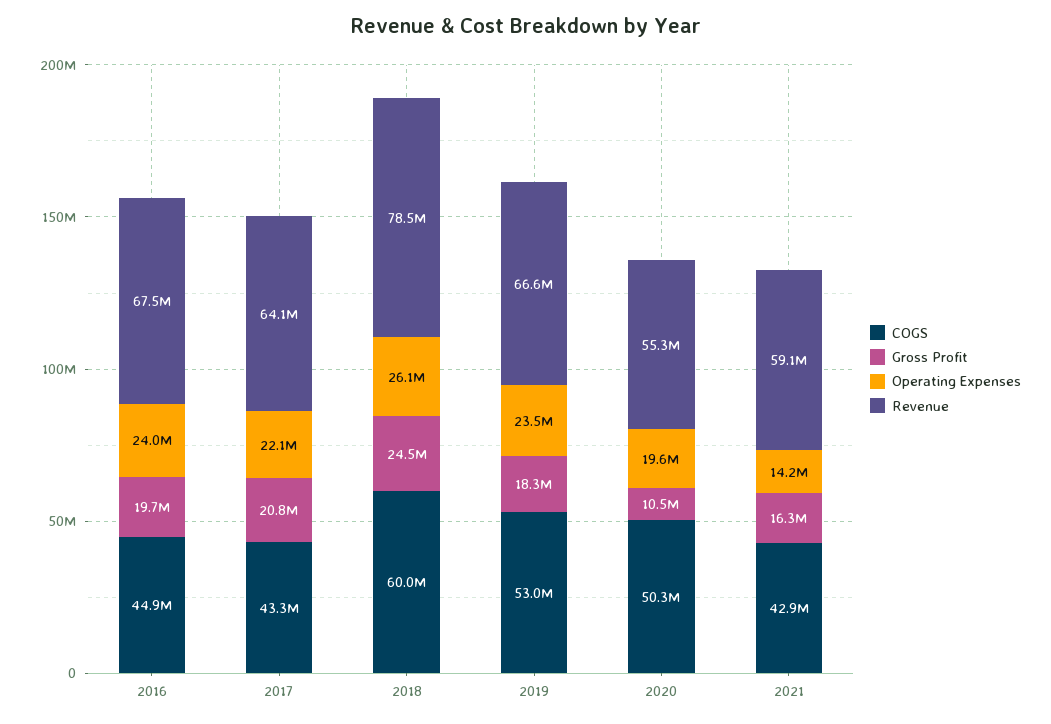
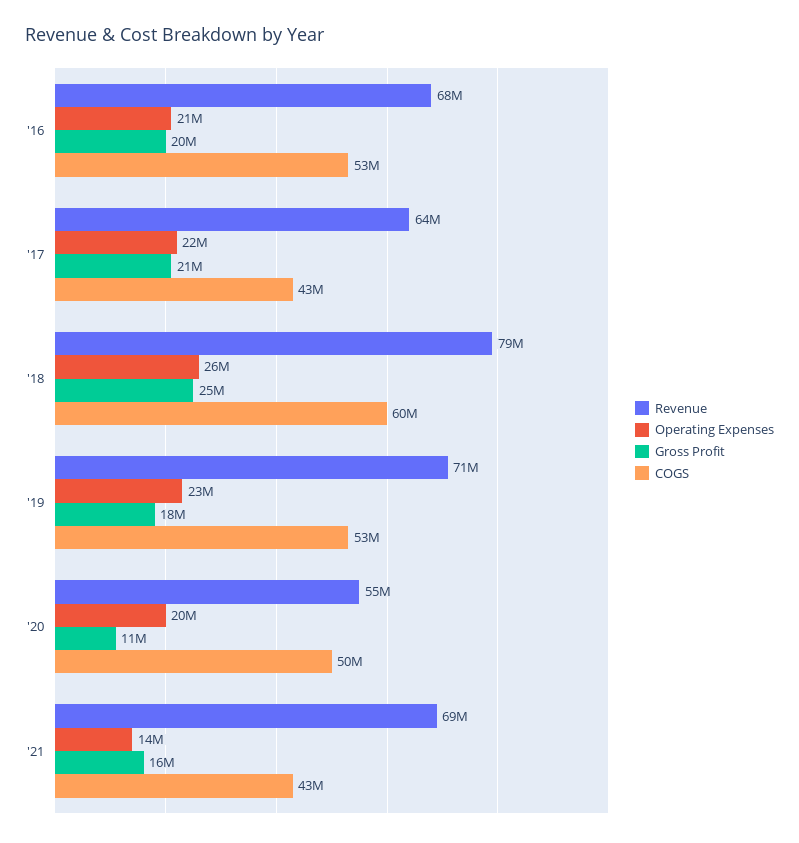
COGS, 2016: 44900000 -> 53000000
Operating Expenses, 2016: 24000000 -> 21000000
Revenue, 2019: 66600000 -> 71000000
Revenue, 2021: 59100000 -> 69000000

